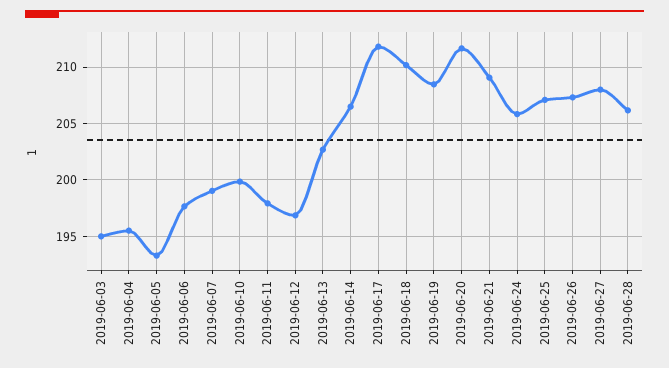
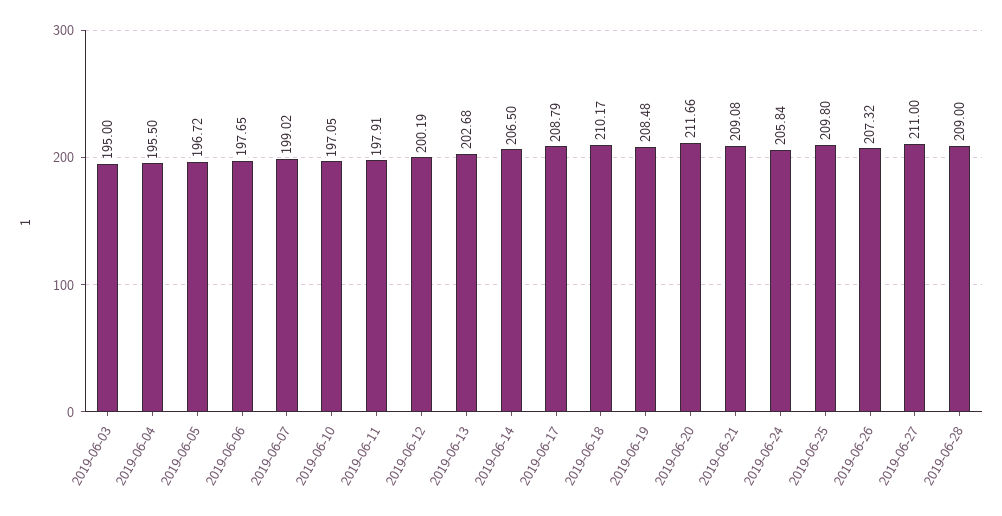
2019-06-05: 193 -> 196.72
2019-06-10: 200 -> 197.05
2019-06-12: 197 -> 200.19
2019-06-17: 212 -> 208.79
2019-06-25: 207 -> 209.8
2019-06-27: 208 -> 211
2019-06-28: 206 -> 209

